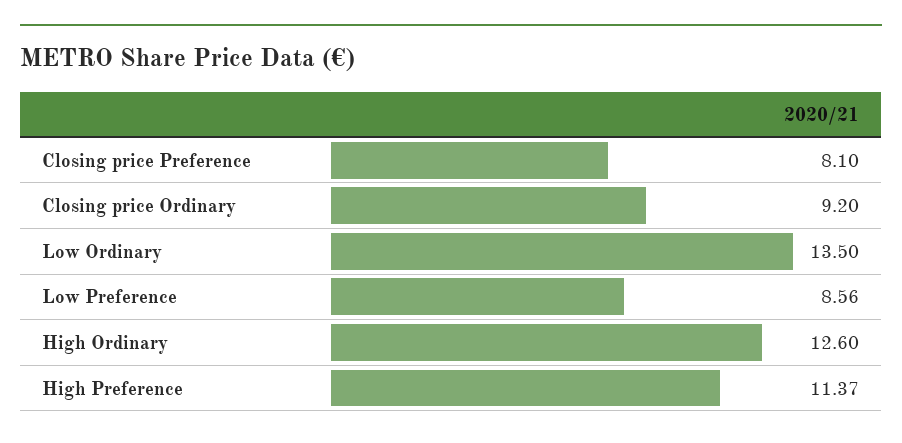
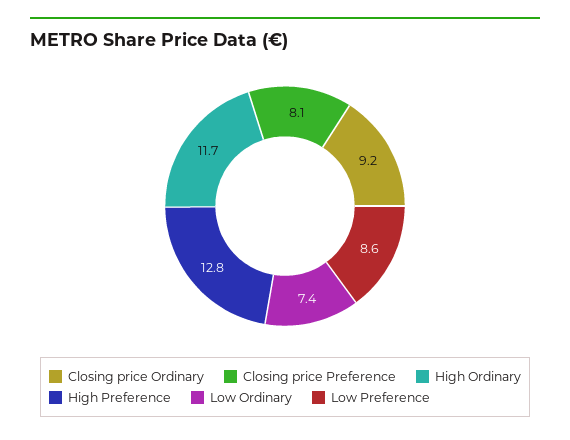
Low Ordinary: 13.5 -> 7.4
High Ordinary: 12.6 -> 11.7
High Preference: 11.37 -> 12.8

